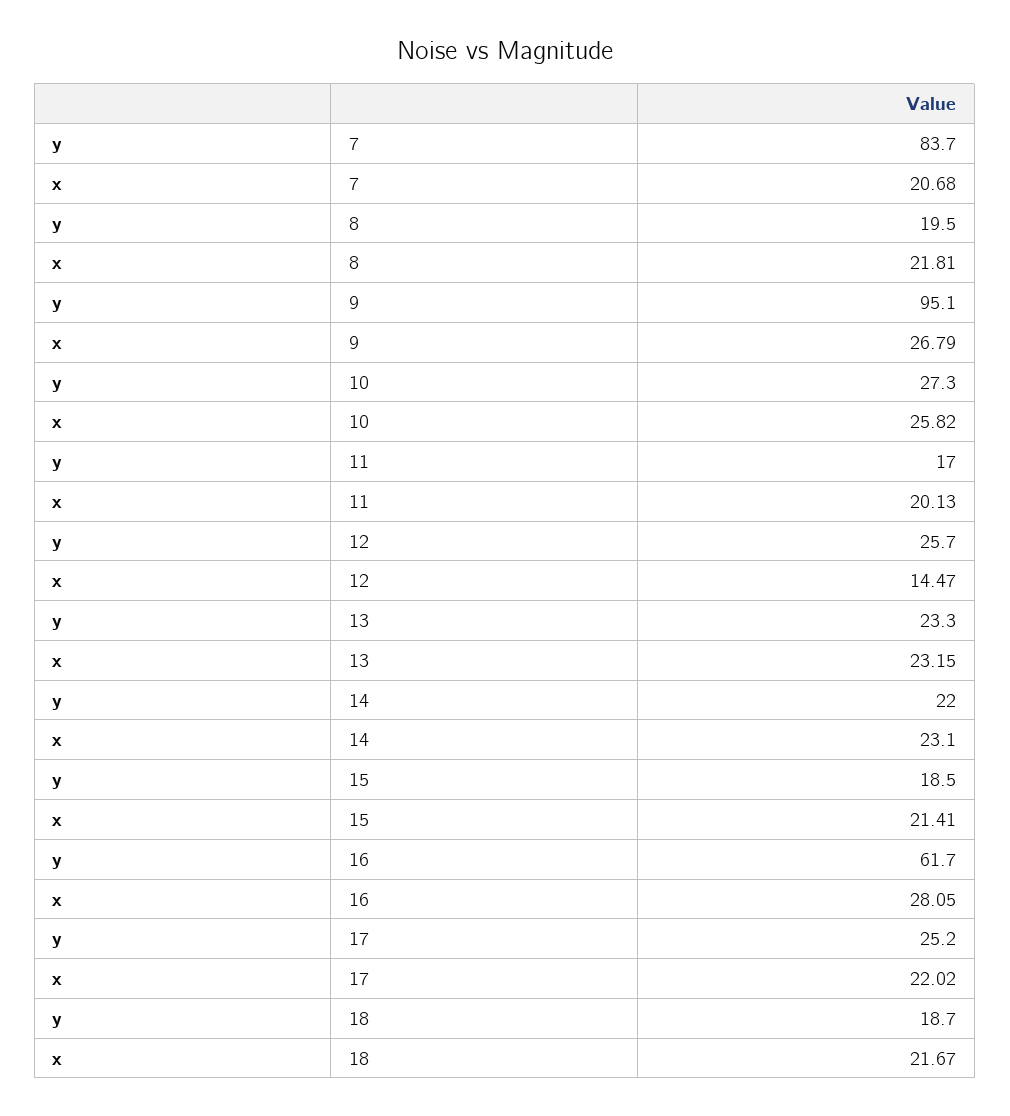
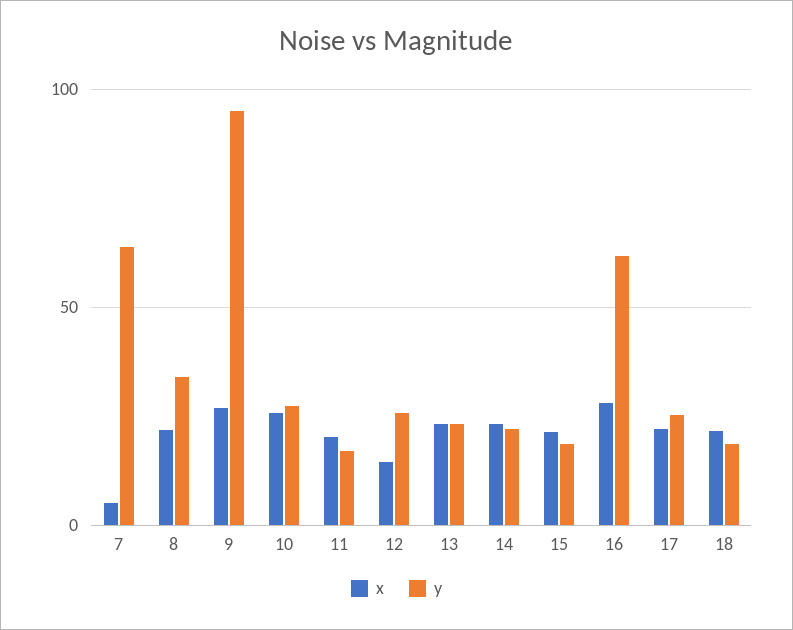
y, 7: 83.7 -> 65
x, 7: 20.68 -> 5
y, 8: 19.5 -> 35

